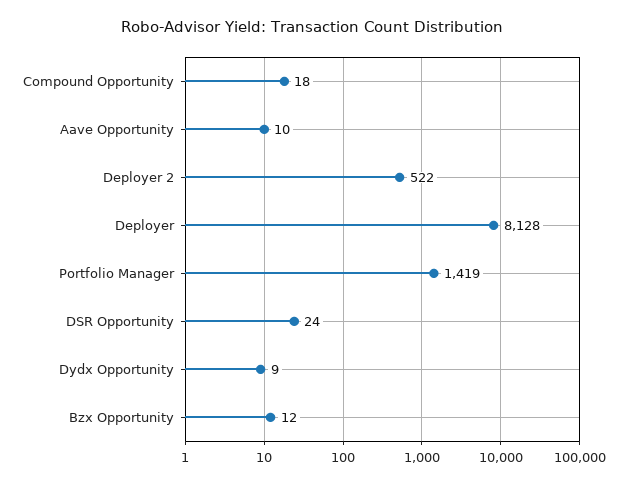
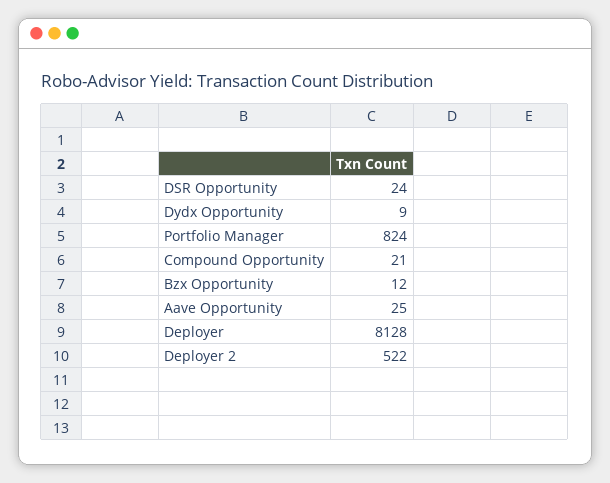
Compound Opportunity: 18 -> 21
Aave Opportunity: 10 -> 25
Portfolio Manager: 1419 -> 824

